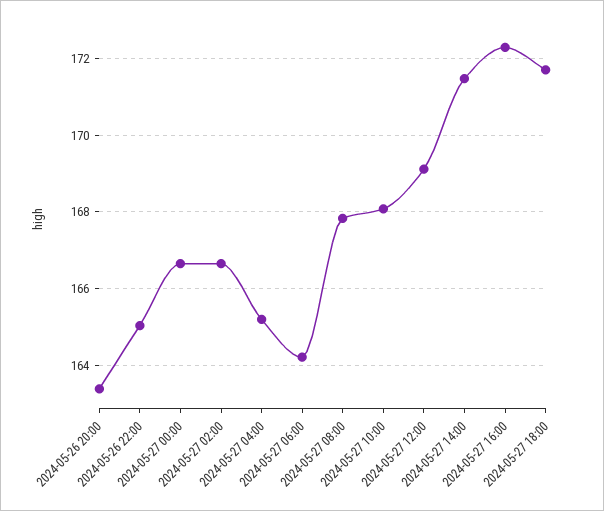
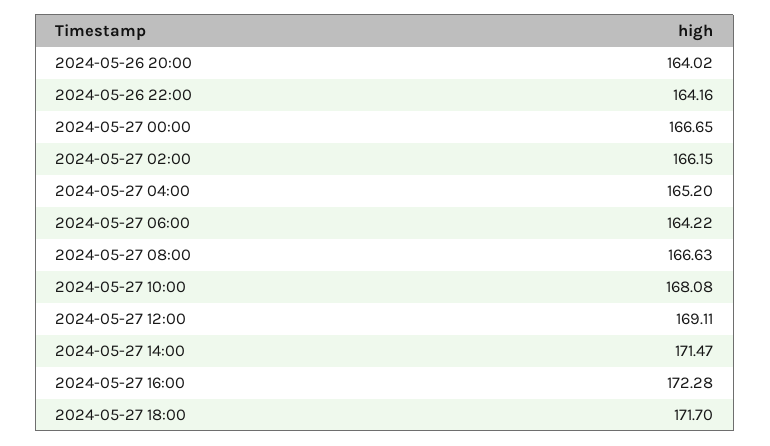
2024-05-26 20:00: 163.4 -> 164.02
2024-05-26 22:00: 165 -> 164.16
2024-05-27 02:00: 166.6 -> 166.15
2024-05-27 08:00: 167.8 -> 166.63

